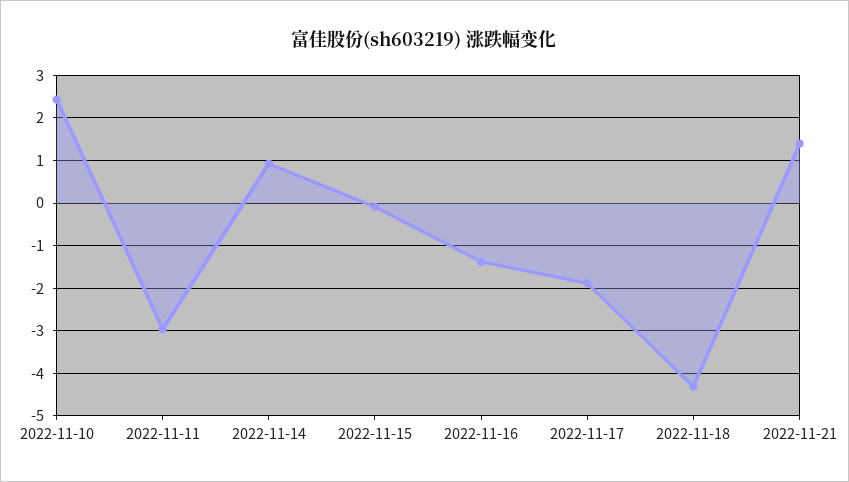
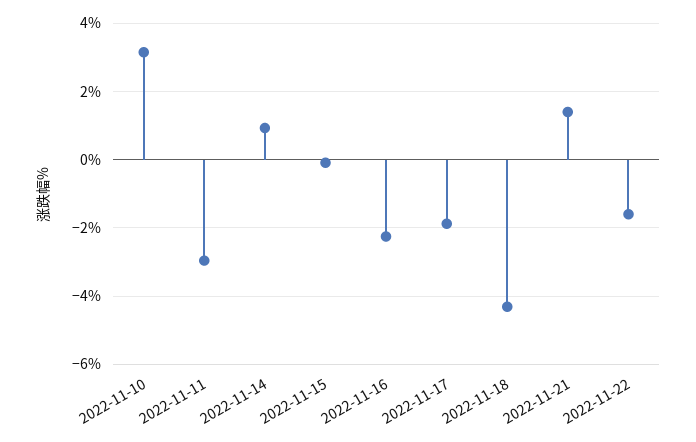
2022-11-10: 2.4 -> 3.2
2022-11-16: -1.4 -> -2.2
2022-11-22: none -> -1.6

